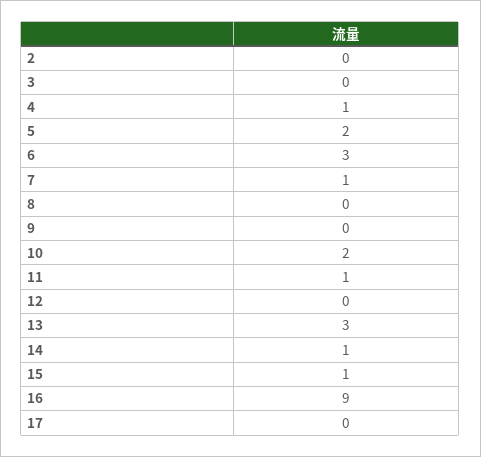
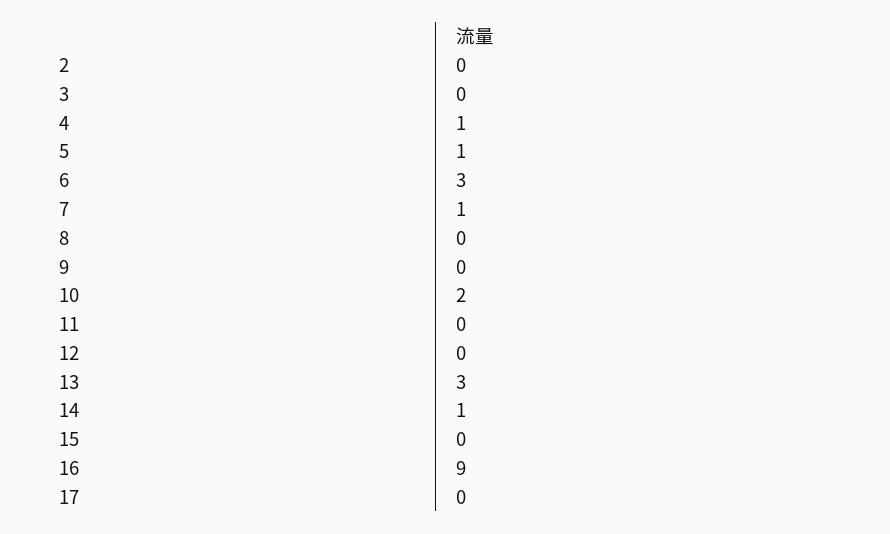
5: 2 -> 1
11: 1 -> 0
15: 1 -> 0

